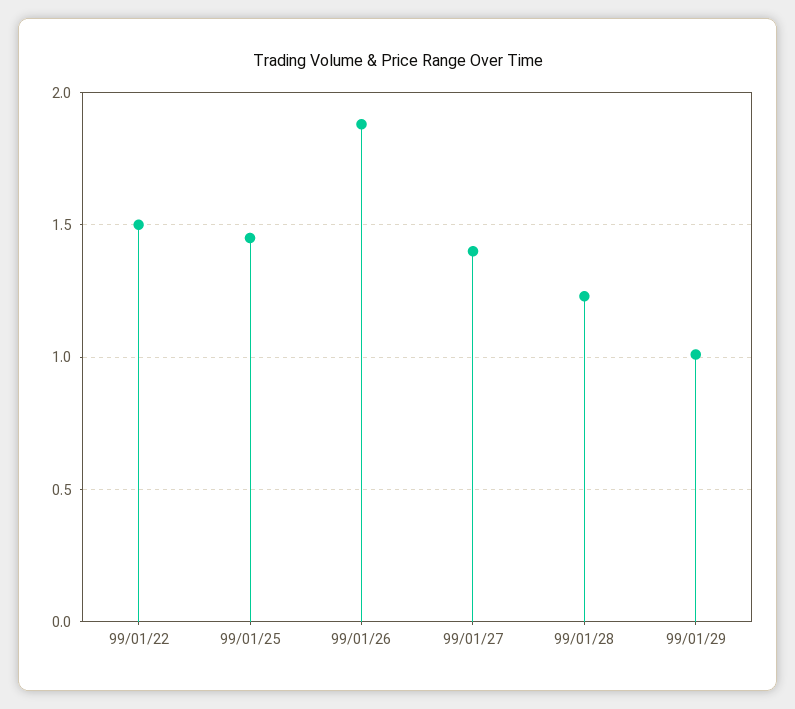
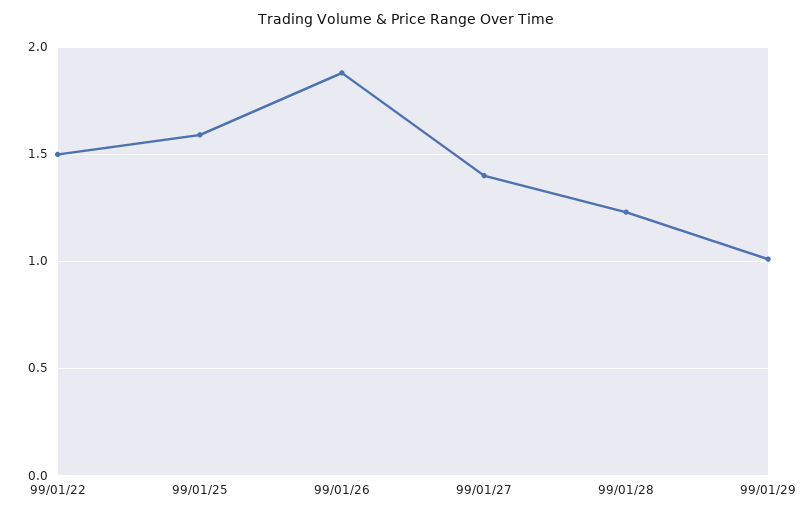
99/01/25: 1.45 -> 1.6

